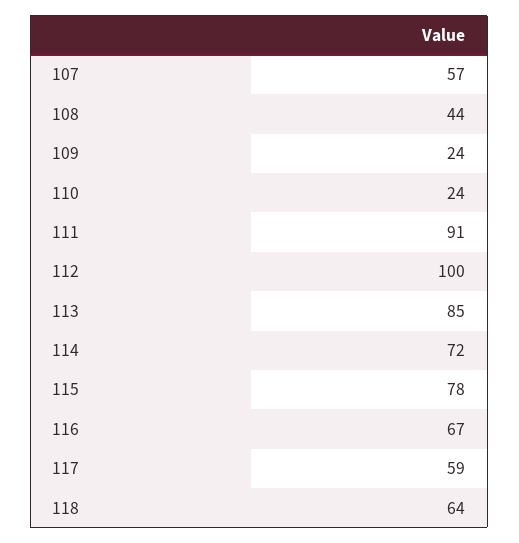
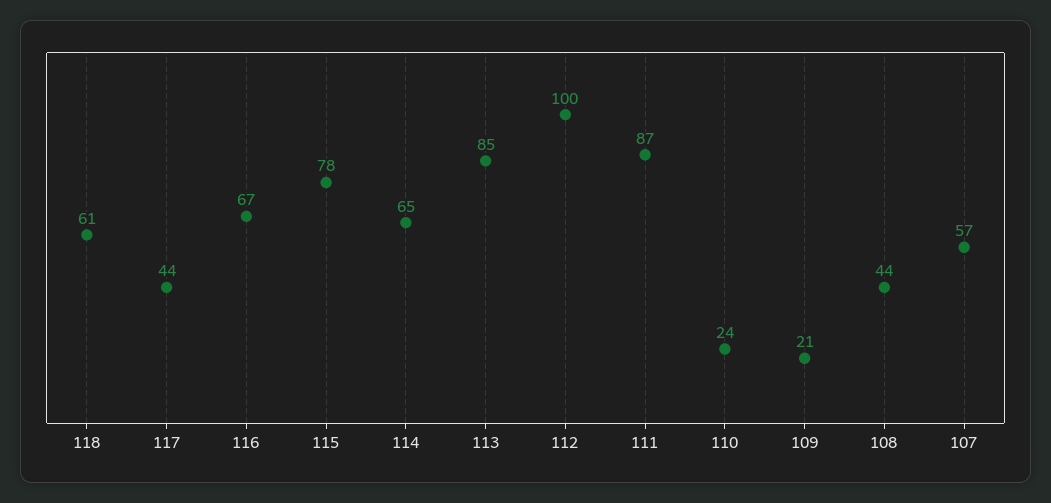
109: 24 -> 21
111: 91 -> 87
114: 72 -> 65
117: 59 -> 44
118: 64 -> 61

